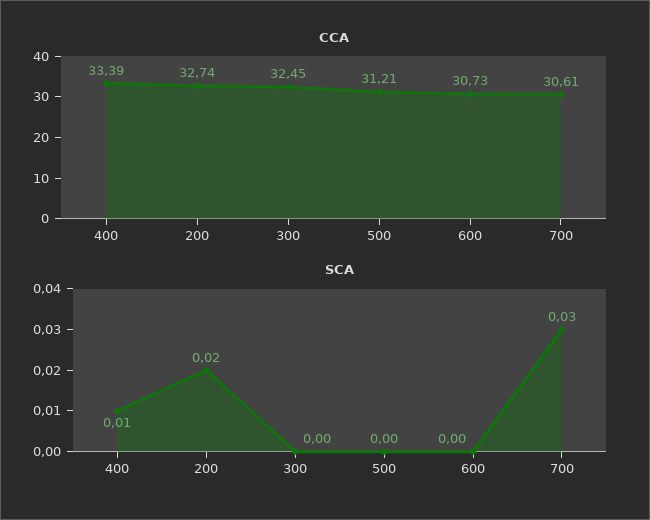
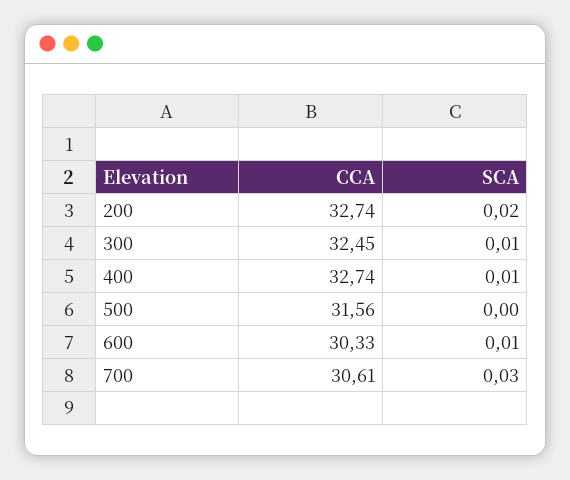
CCA, 400: 33.39 -> 32.74
CCA, 500: 31.21 -> 31.56
CCA, 600: 30.73 -> 30.33
SCA, 300: 0 -> 0.01
SCA, 600: 0 -> 0.01

